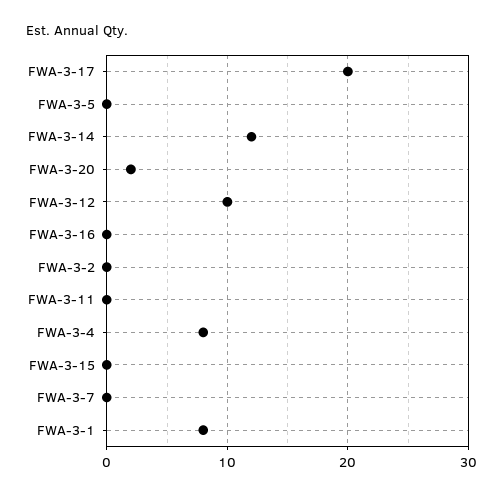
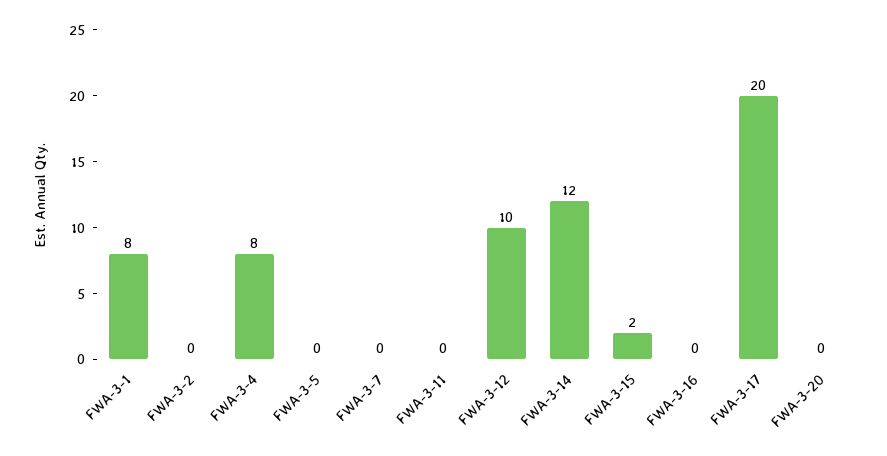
FWA-3-20: 2 -> 0
FWA-3-15: 0 -> 2

